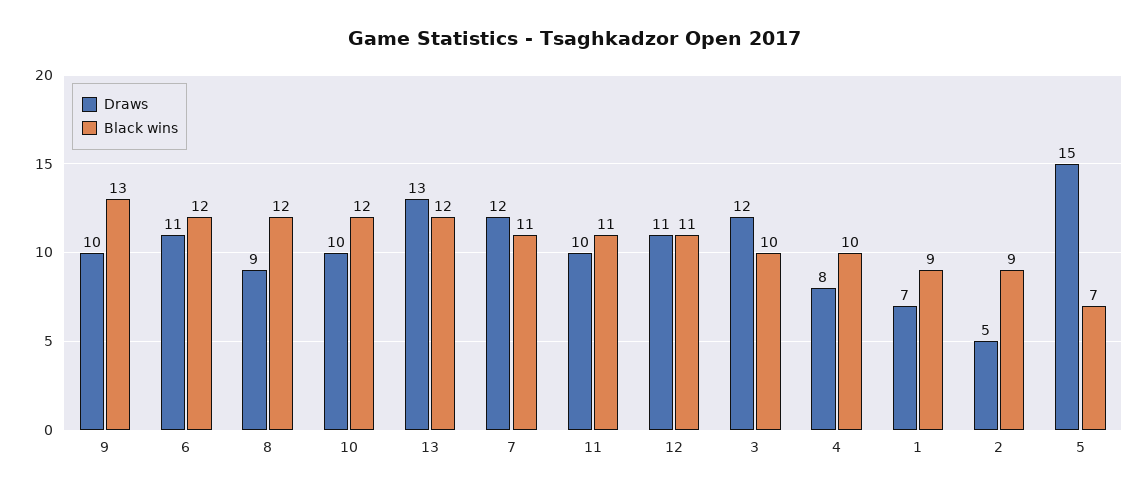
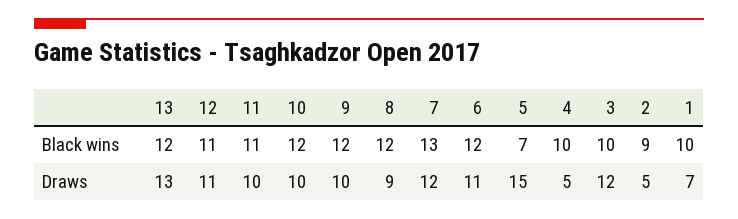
Black wins, 9: 13 -> 12
Black wins, 7: 11 -> 13
Draws, 4: 8 -> 5
Black wins, 1: 9 -> 10

